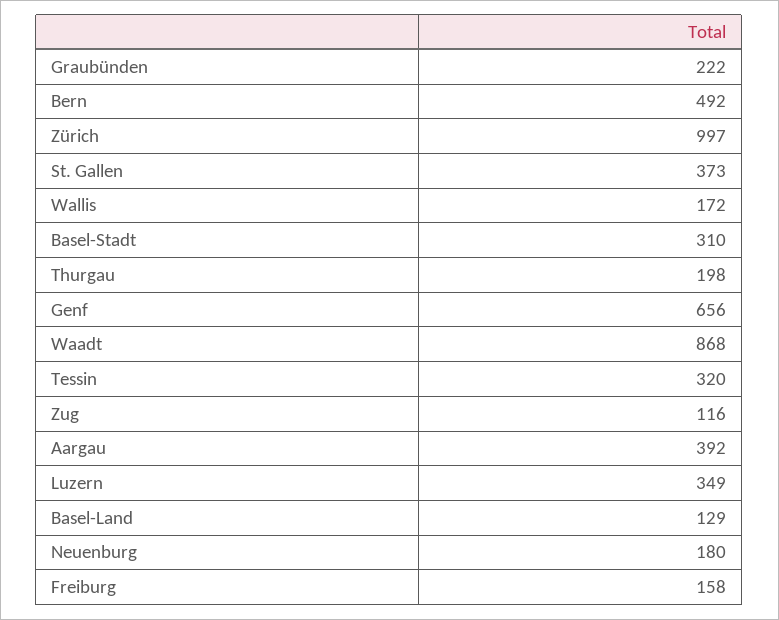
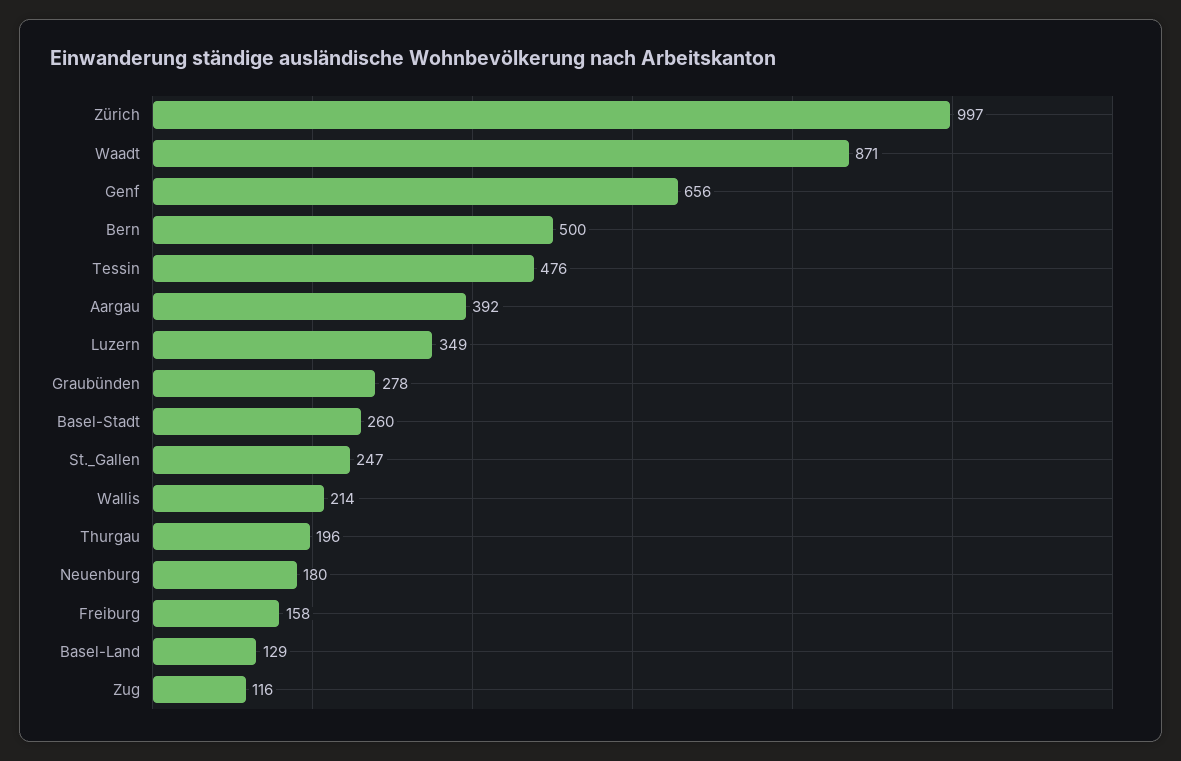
Graubünden: 222 -> 278
Bern: 492 -> 500
St. Gallen: 373 -> 247
Wallis: 172 -> 214
Basel-Stadt: 310 -> 260
Thurgau: 198 -> 196
Waadt: 868 -> 871
Tessin: 320 -> 476

